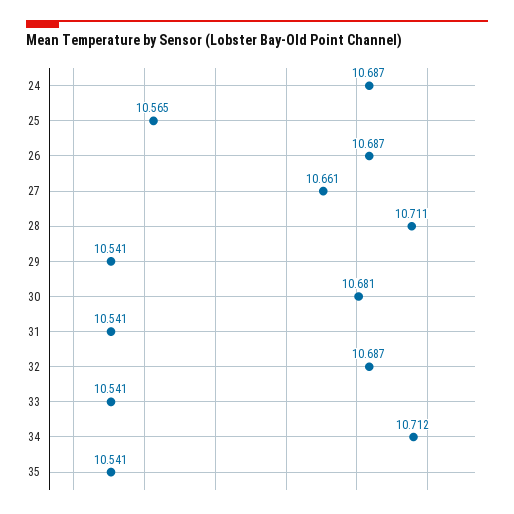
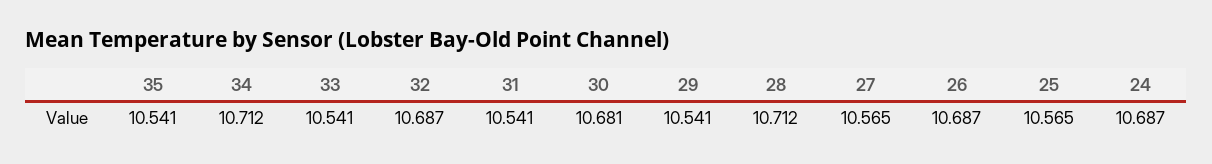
27: 10.661 -> 10.565
28: 10.711 -> 10.712

